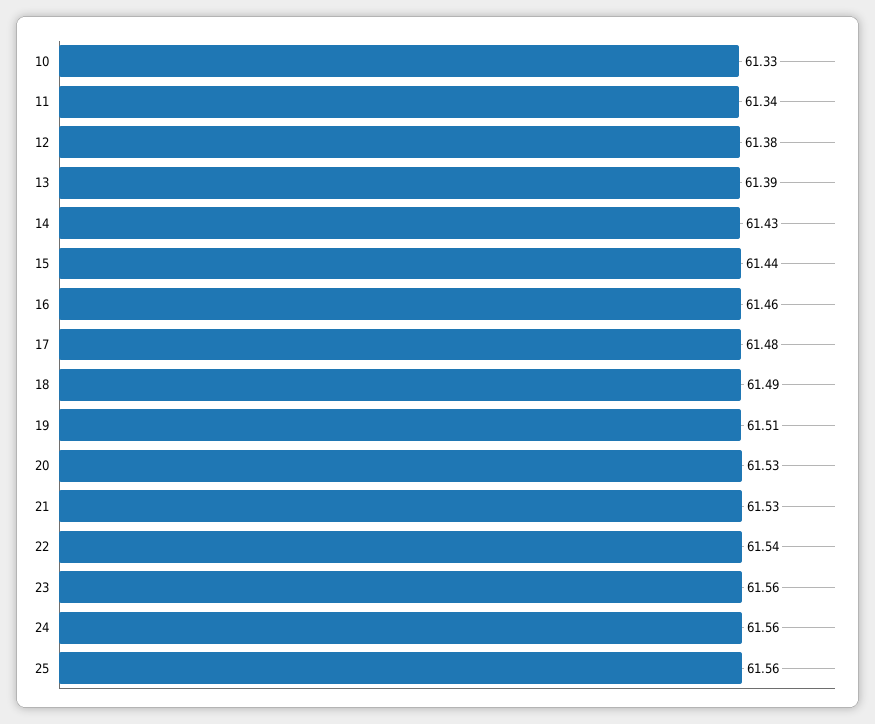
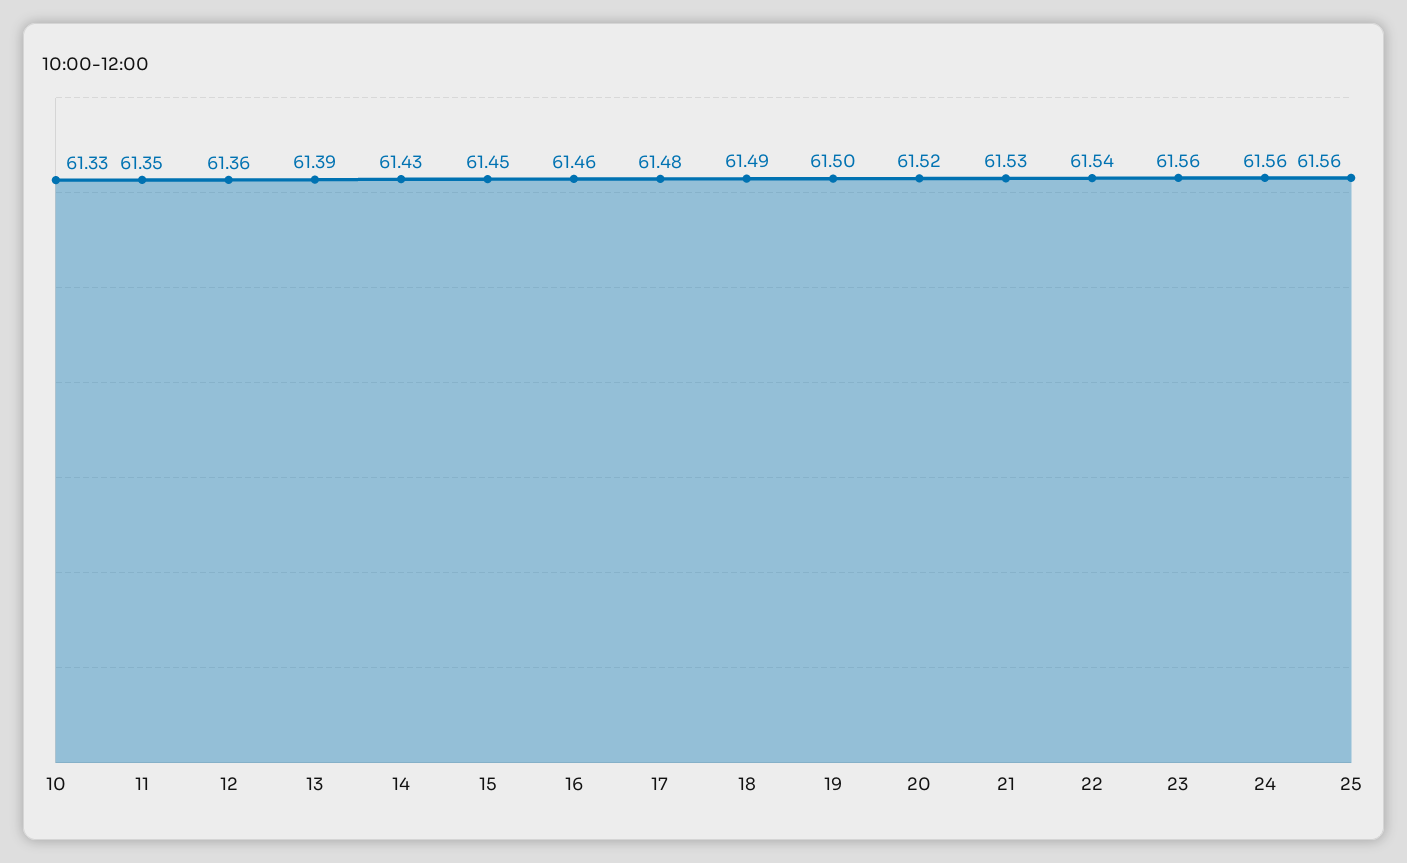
11: 61.34 -> 61.35
12: 61.38 -> 61.36
15: 61.44 -> 61.45
19: 61.51 -> 61.5
20: 61.53 -> 61.52

